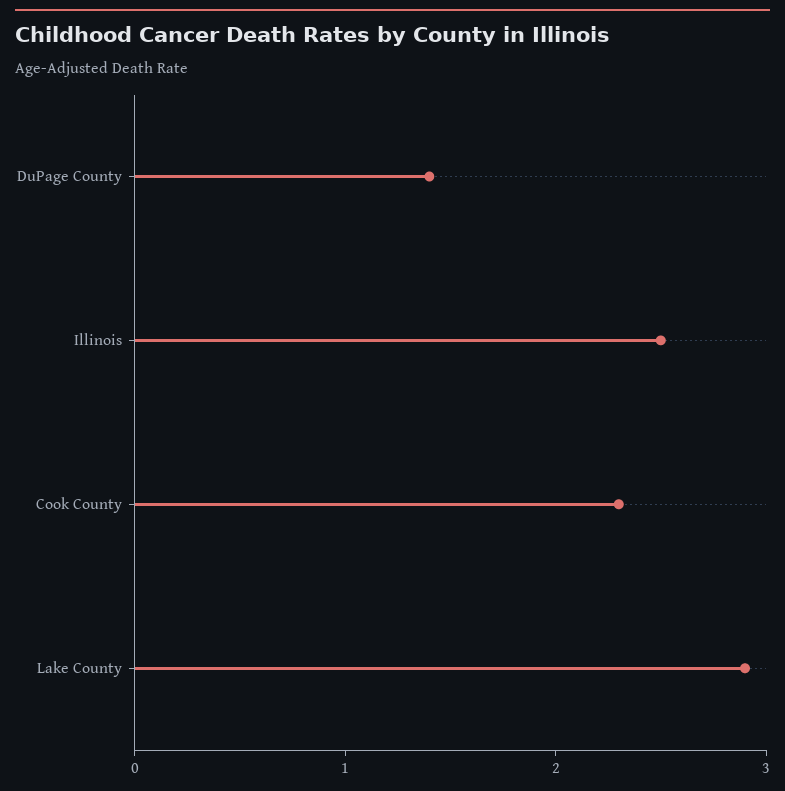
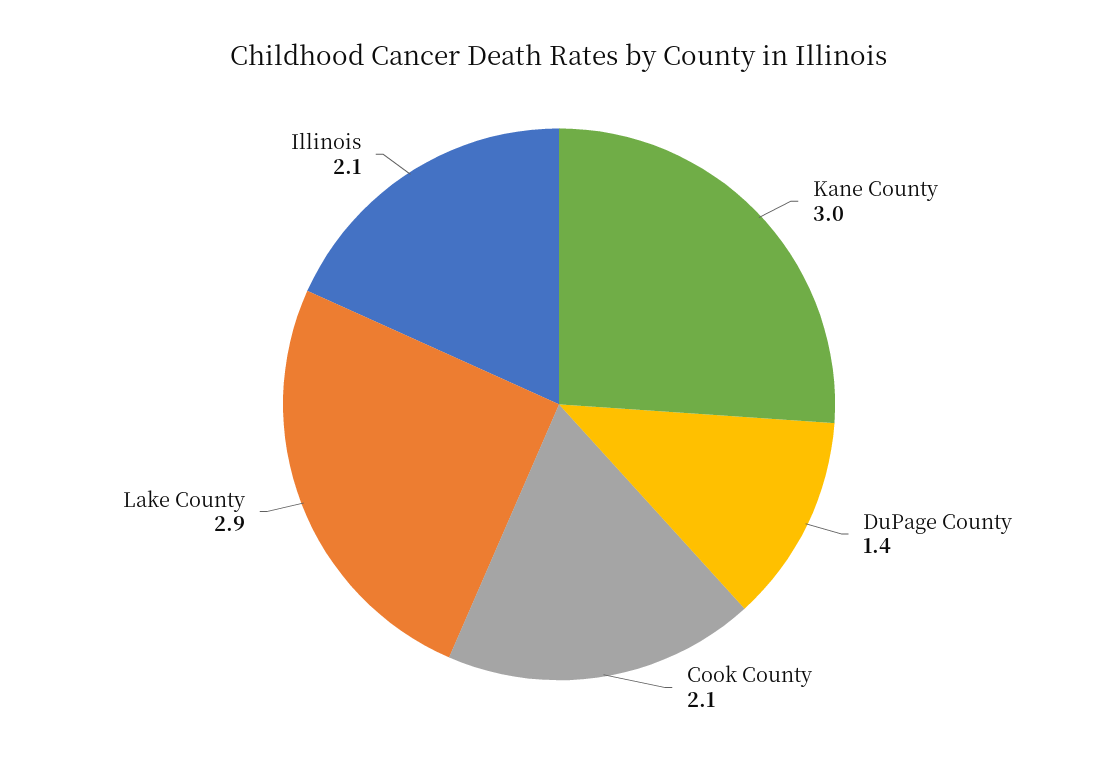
Illinois: 2.5 -> 2.1
Cook County: 2.3 -> 2.1
Kane County: none -> 3

